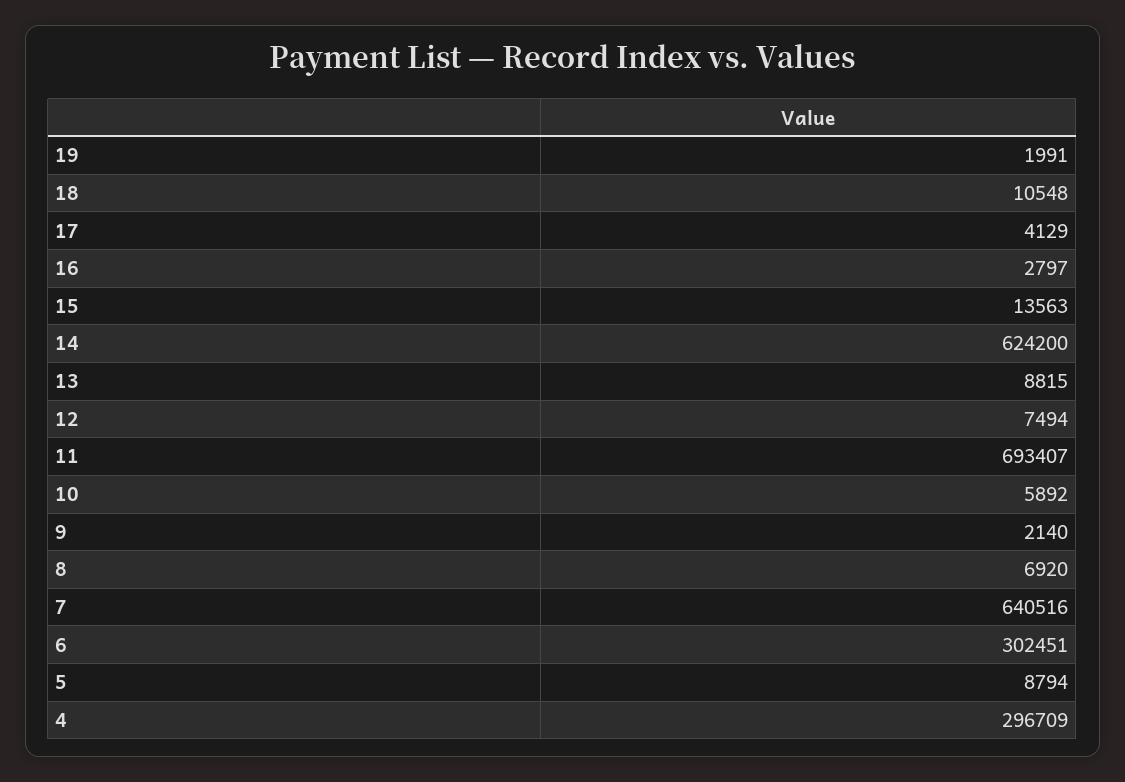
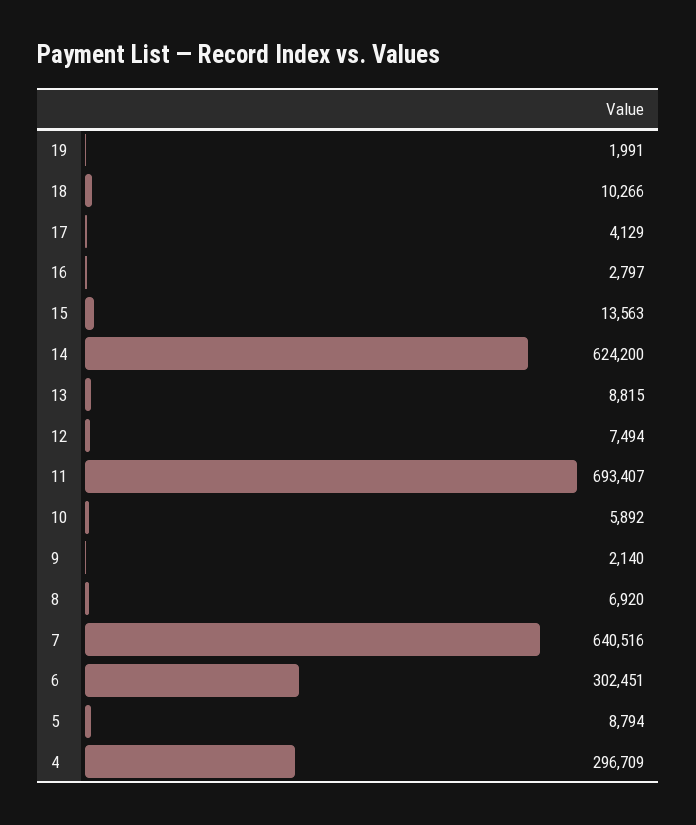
18: 10548 -> 10266

